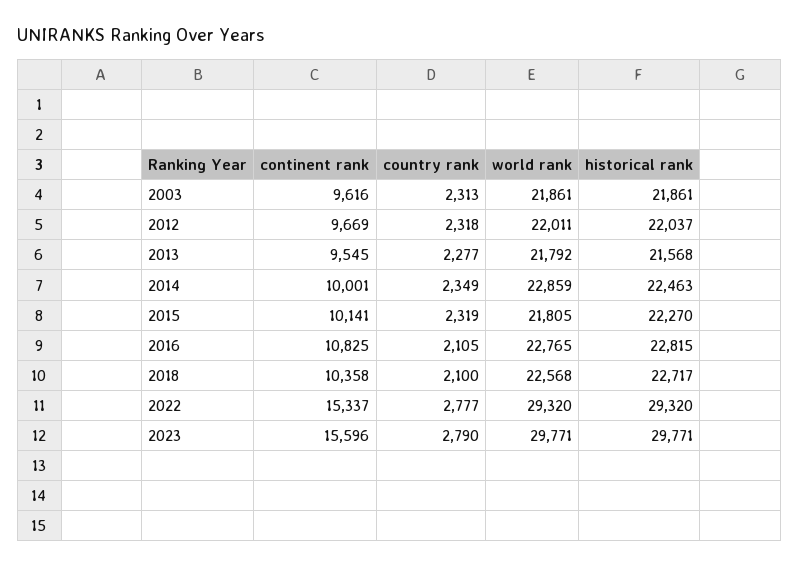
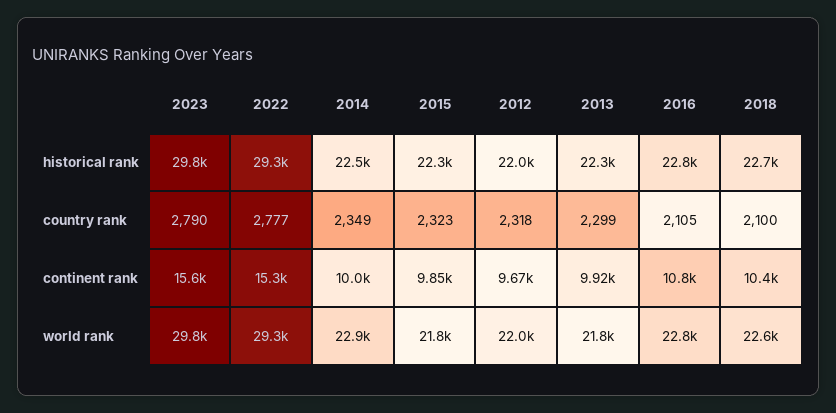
continent rank, 2003: 9616 -> none
country rank, 2003: 2313 -> none
world rank, 2003: 21861 -> none
historical rank, 2003: 21861 -> none
continent rank, 2013: 9545 -> 9920
country rank, 2013: 2277 -> 2299
historical rank, 2013: 21568 -> 22300
continent rank, 2015: 10141 -> 9850
country rank, 2015: 2319 -> 2323

